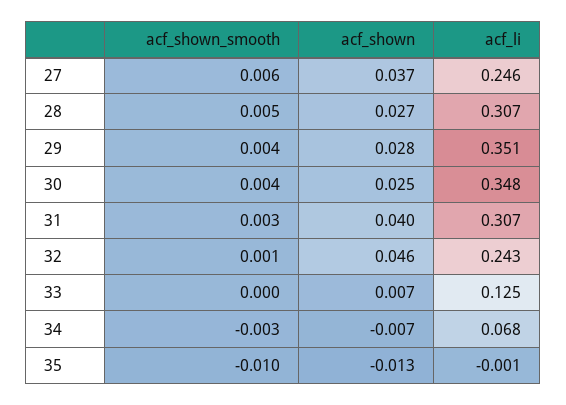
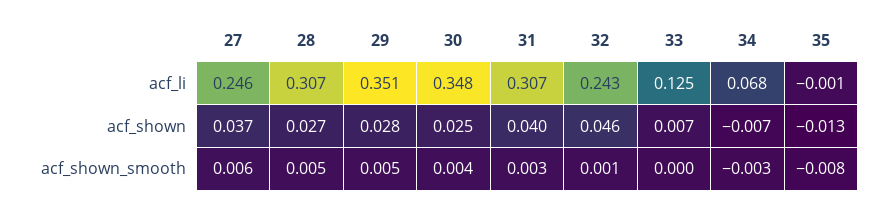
acf_shown_smooth, 29: 0.004 -> 0.005
acf_shown_smooth, 35: -0.01 -> -0.008

